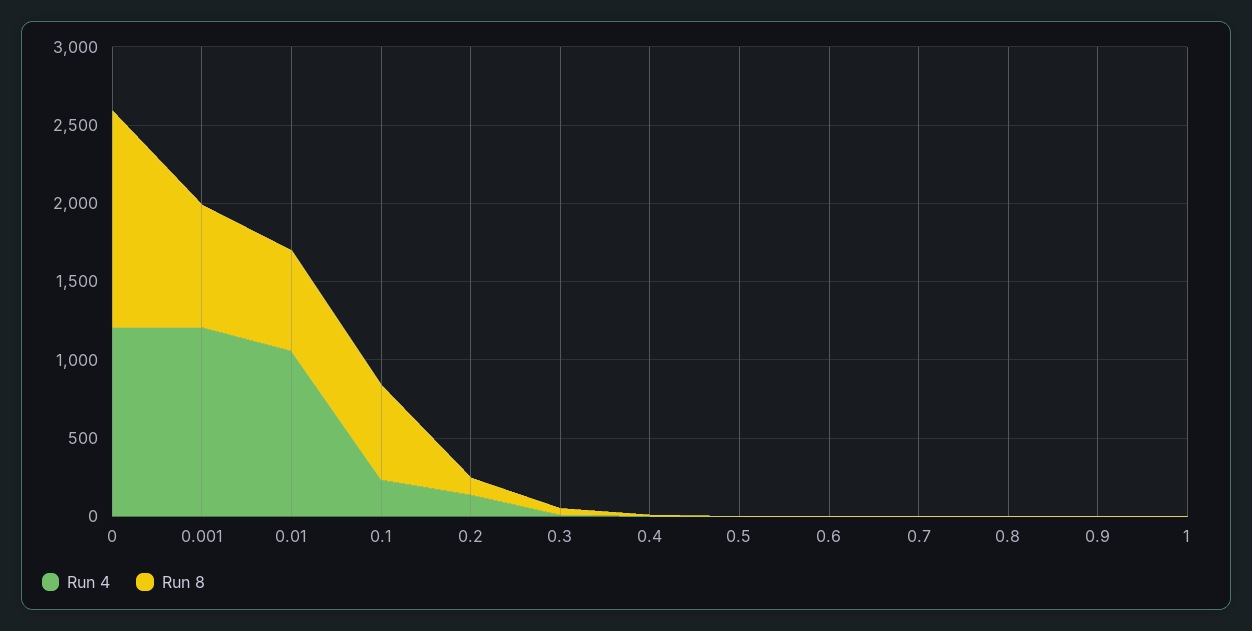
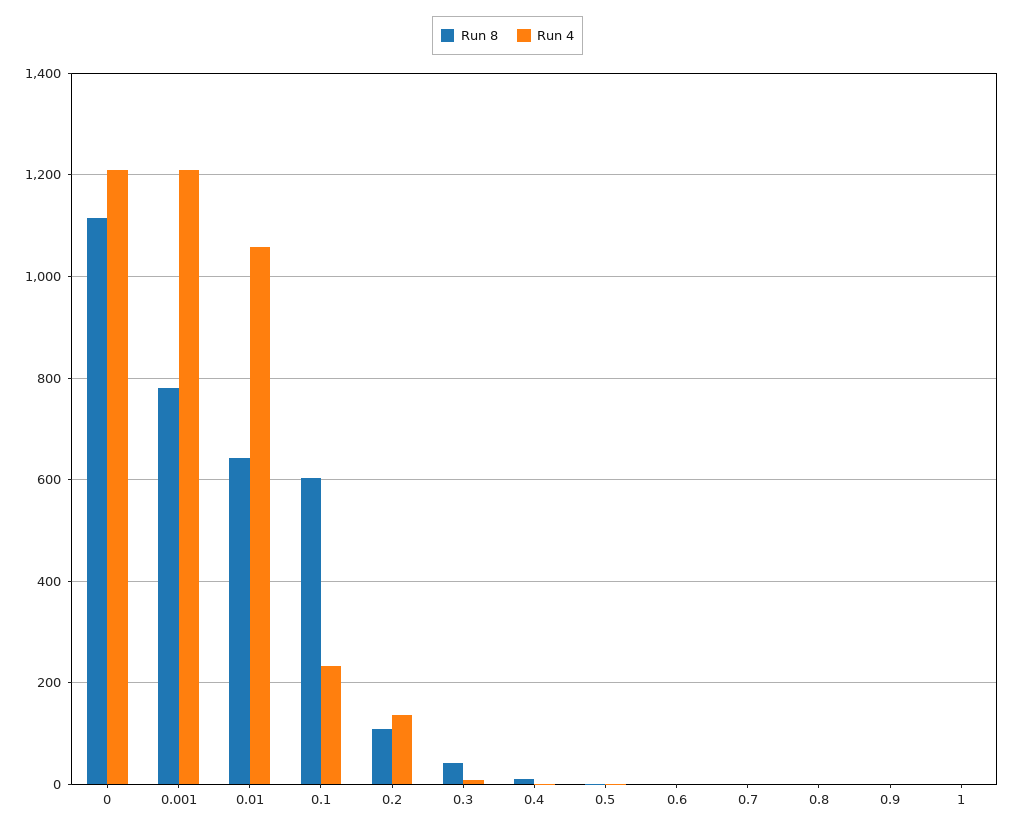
Run 8, 0: 1400 -> 1120

